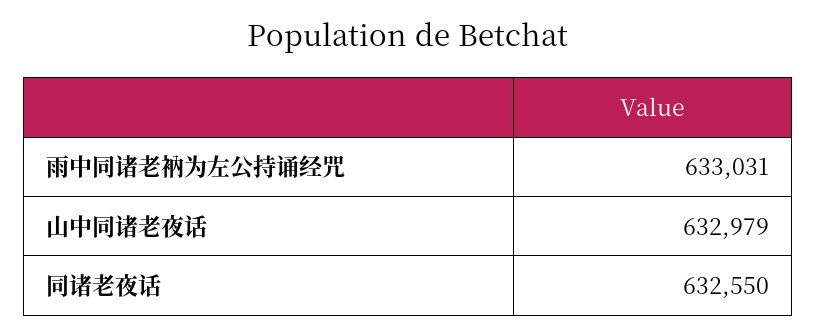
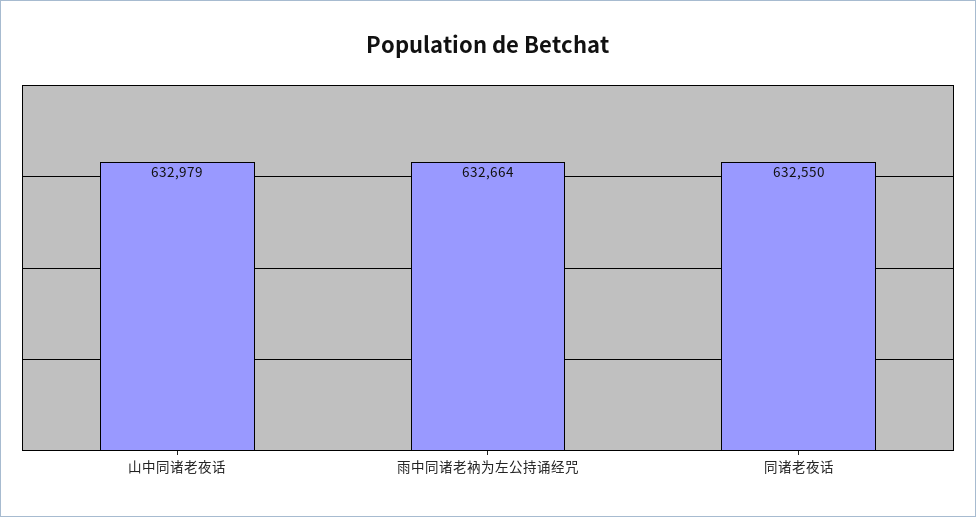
雨中同诸老衲为左公持诵经咒: 633031 -> 632664

